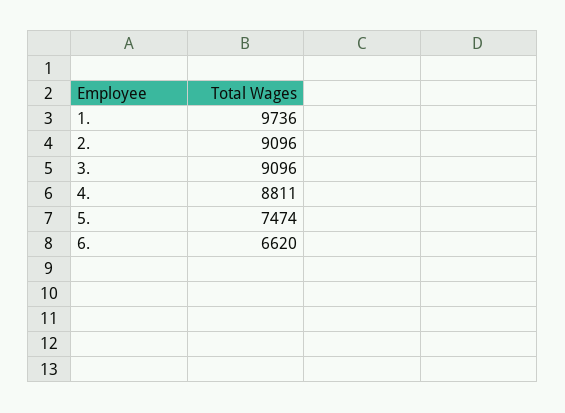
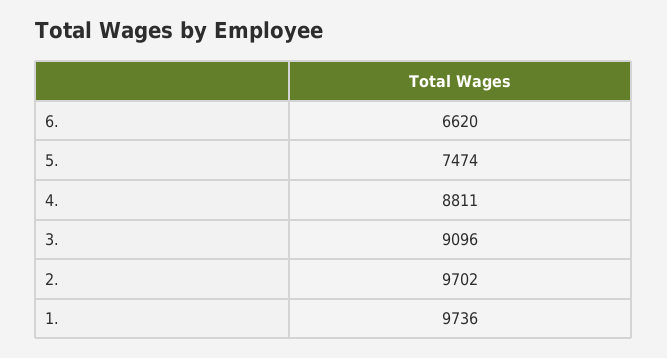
2.: 9096 -> 9702

